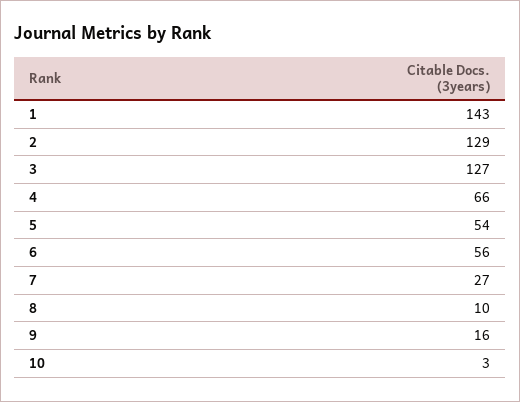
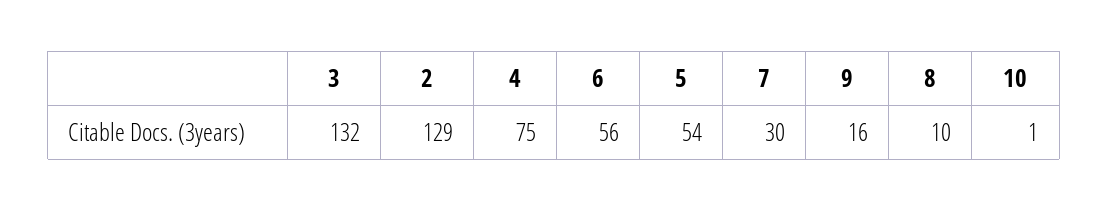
1: 143 -> none
3: 127 -> 132
4: 66 -> 75
7: 27 -> 30
10: 3 -> 1

